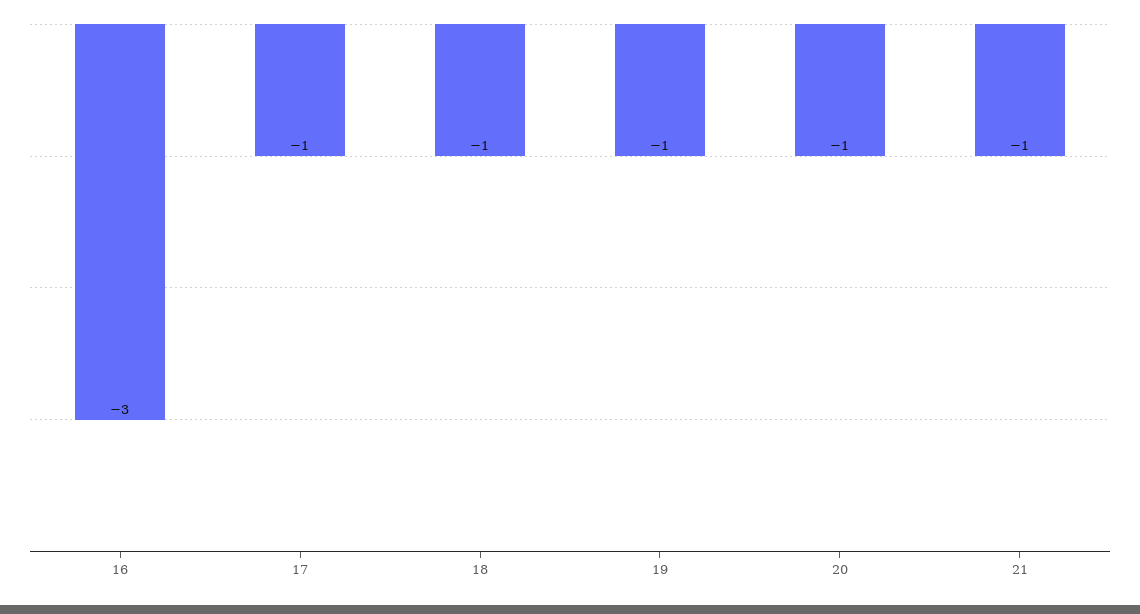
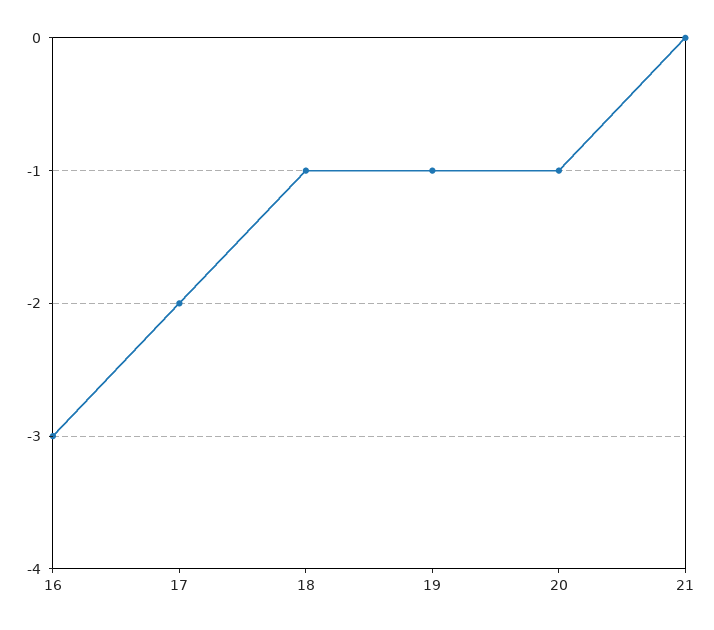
17: -1 -> -2
21: -1 -> 0

